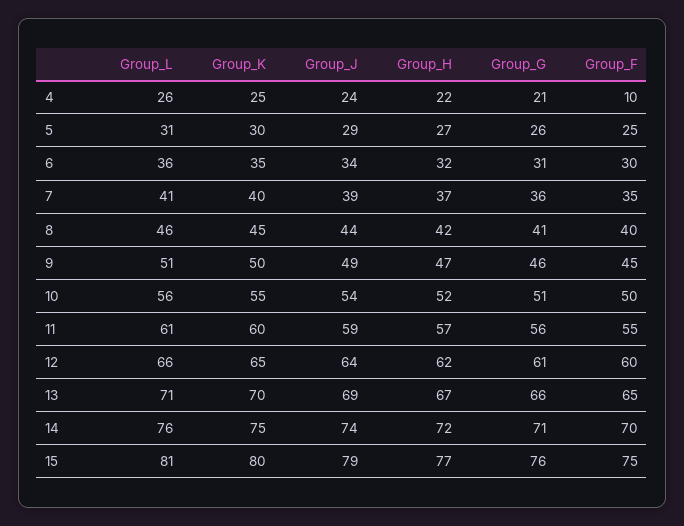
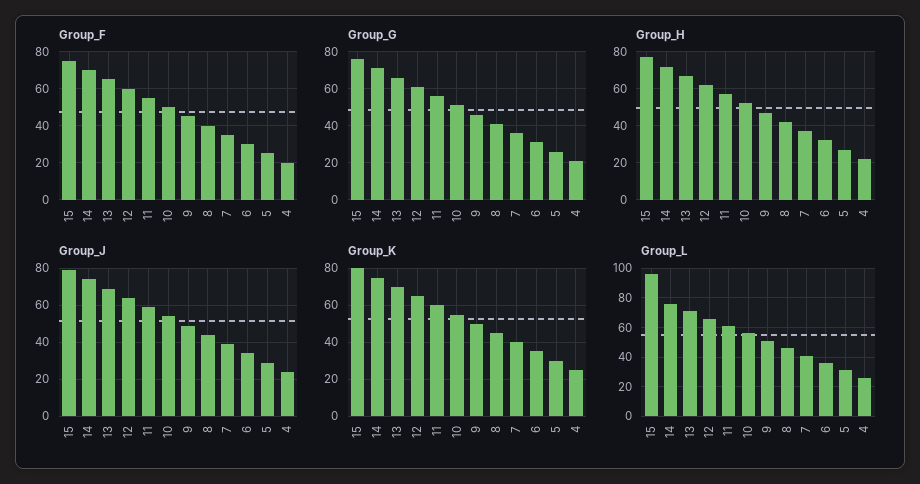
Group_F, 4: 10 -> 20
Group_L, 15: 81 -> 95

